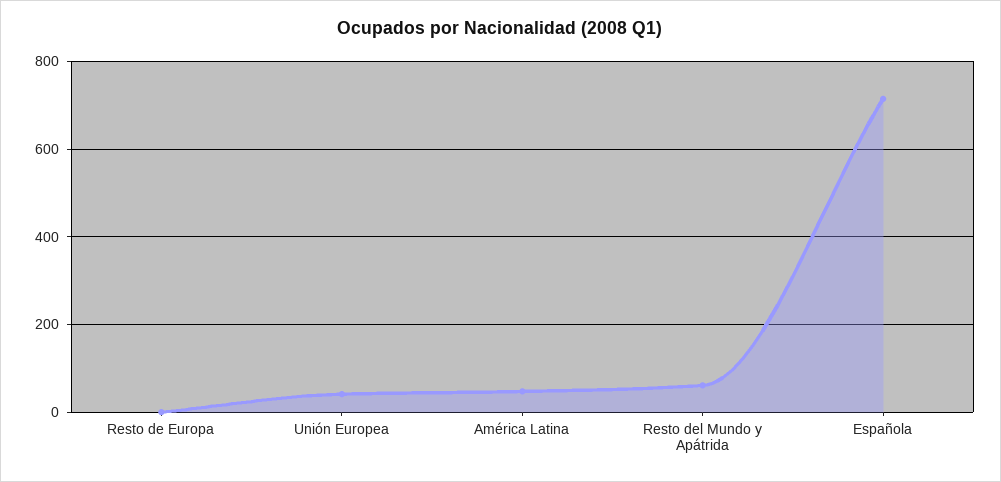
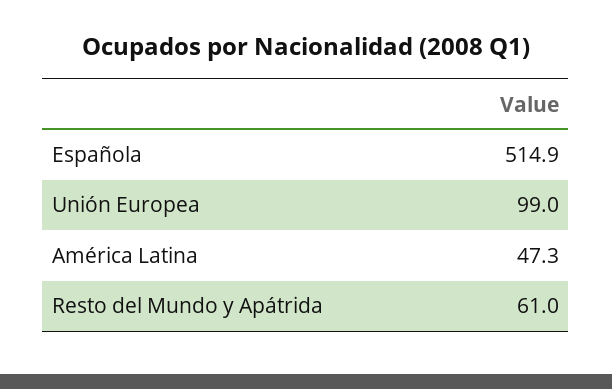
Resto de Europa: 0 -> none
Unión Europea: 40 -> 99
Española: 720 -> 514.9

